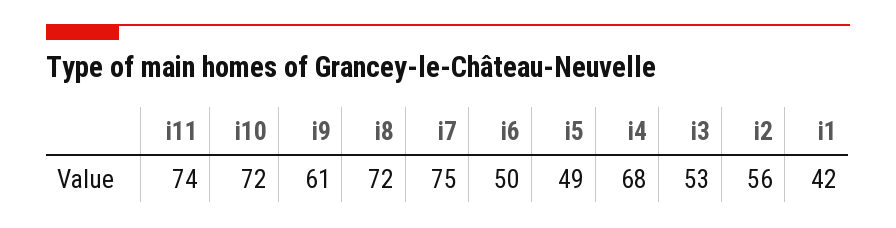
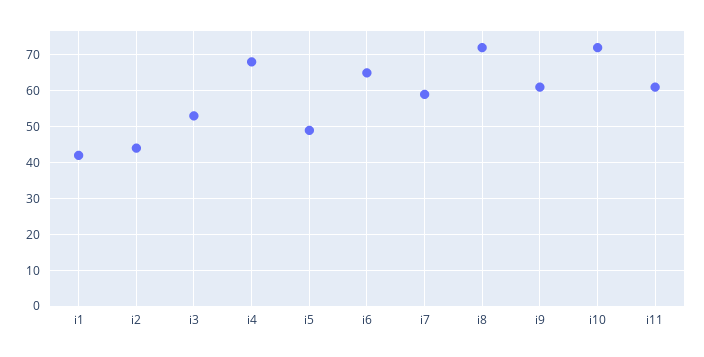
i11: 74 -> 60
i7: 75 -> 60
i6: 50 -> 65
i2: 56 -> 45

